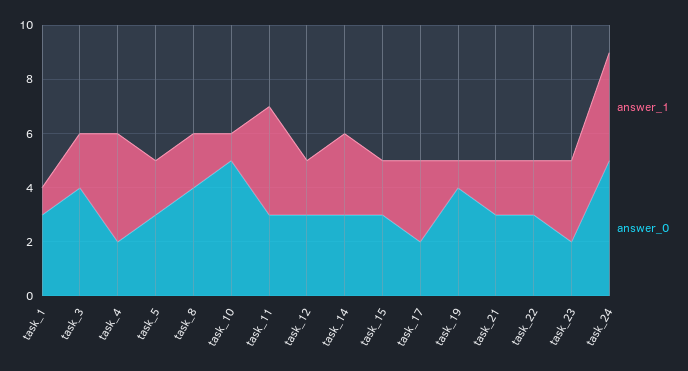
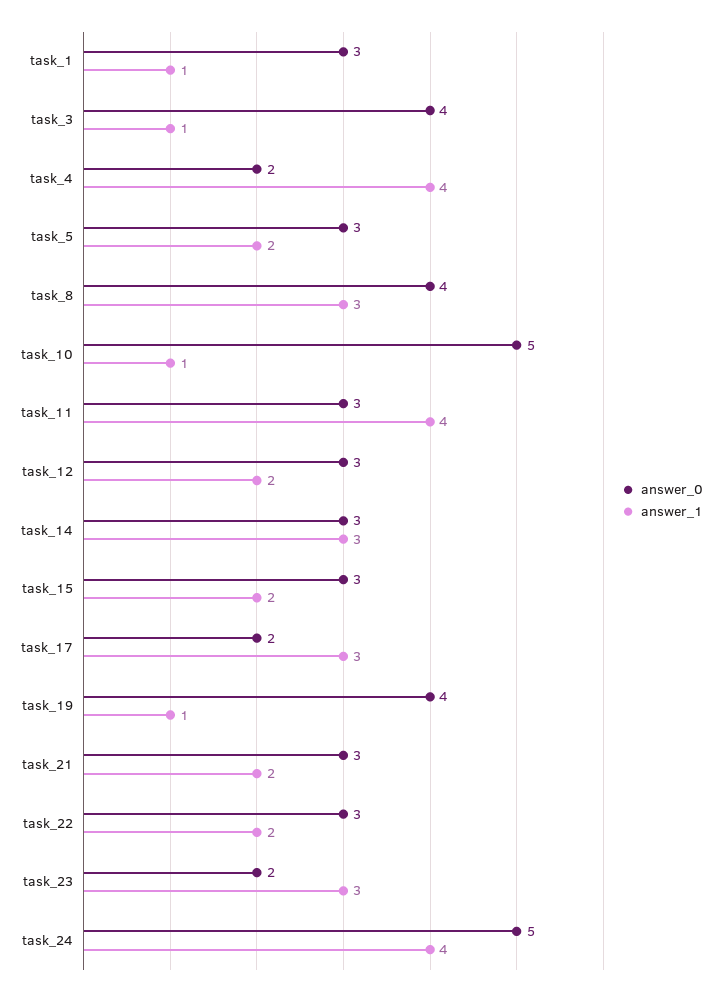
answer_1, task_3: 2 -> 1
answer_1, task_8: 2 -> 3

